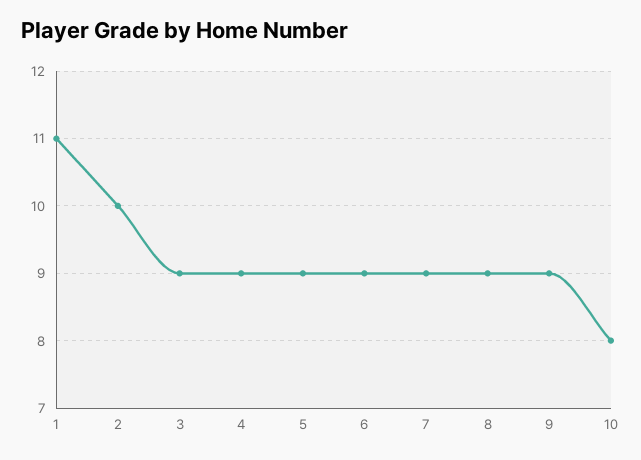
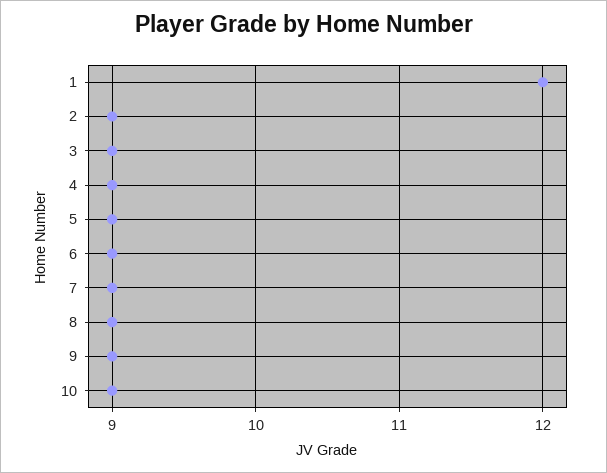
1: 11 -> 12
2: 10 -> 9
10: 8 -> 9

